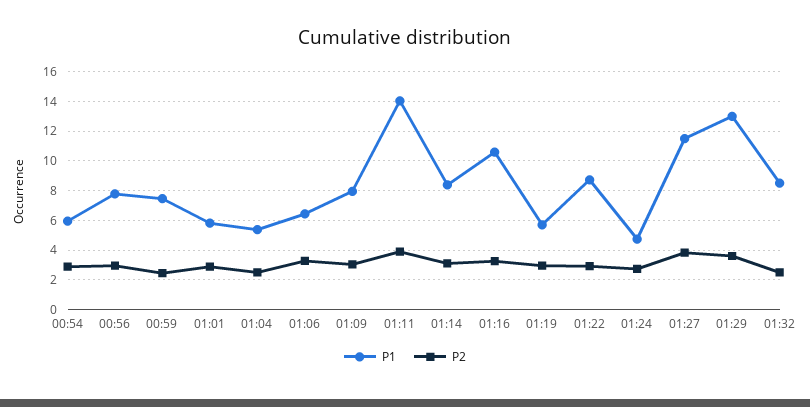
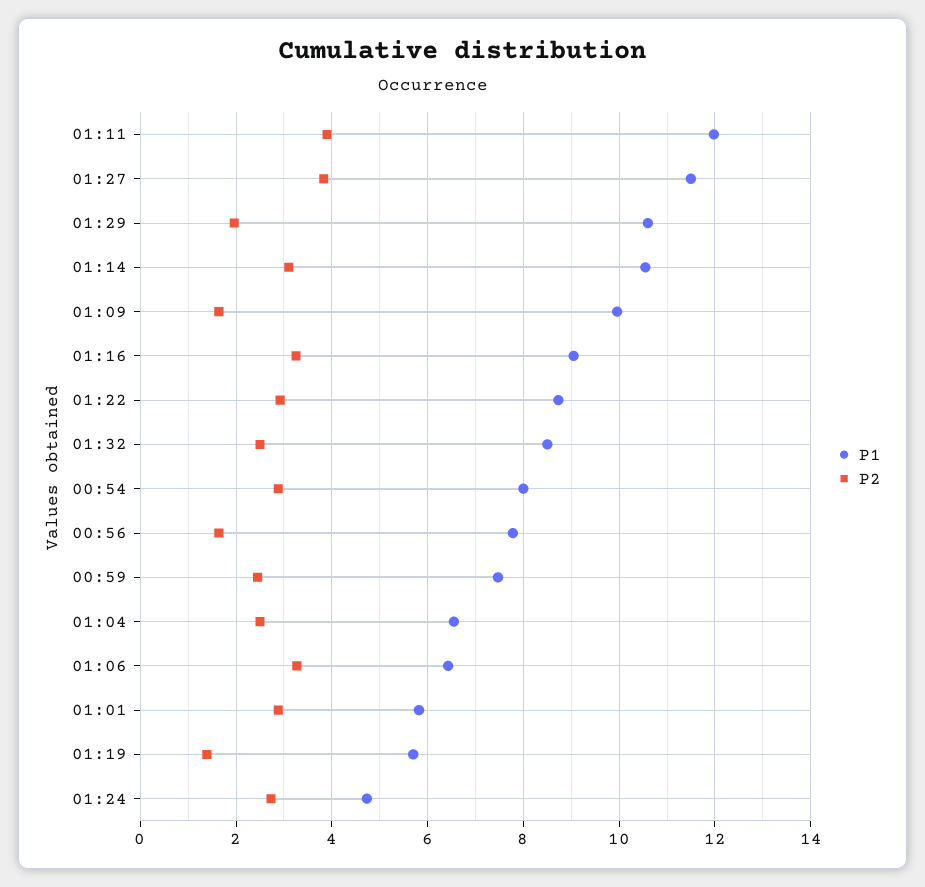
P1, 00:54: 6 -> 8
P2, 00:56: 3 -> 1.6
P1, 01:04: 5.5 -> 6.6
P1, 01:09: 8 -> 10
P2, 01:09: 3 -> 1.6
P1, 01:11: 14 -> 12
P1, 01:14: 8.5 -> 10.6
P1, 01:16: 10.5 -> 9
P2, 01:19: 3 -> 1.4
P1, 01:29: 13 -> 10.6
P2, 01:29: 3.5 -> 2

